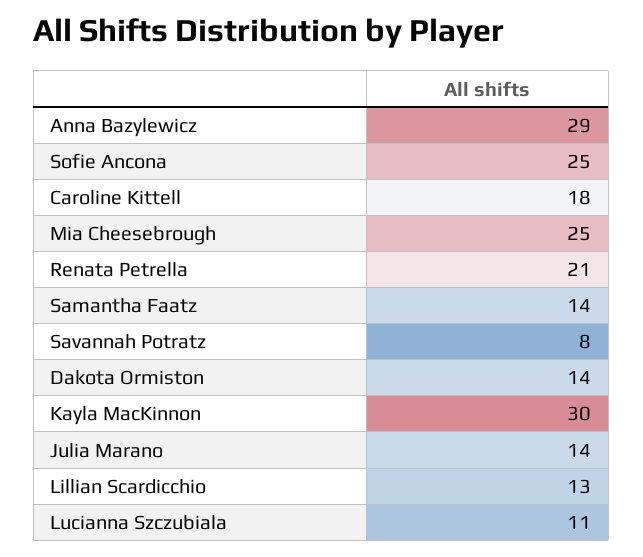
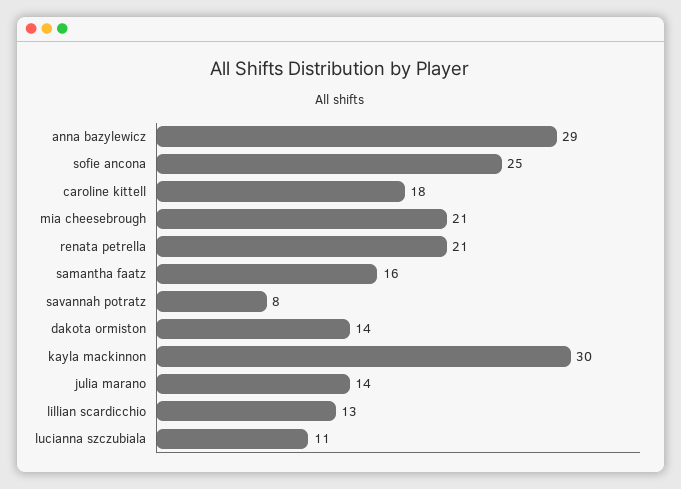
Mia Cheesebrough: 25 -> 21
Samantha Faatz: 14 -> 16

